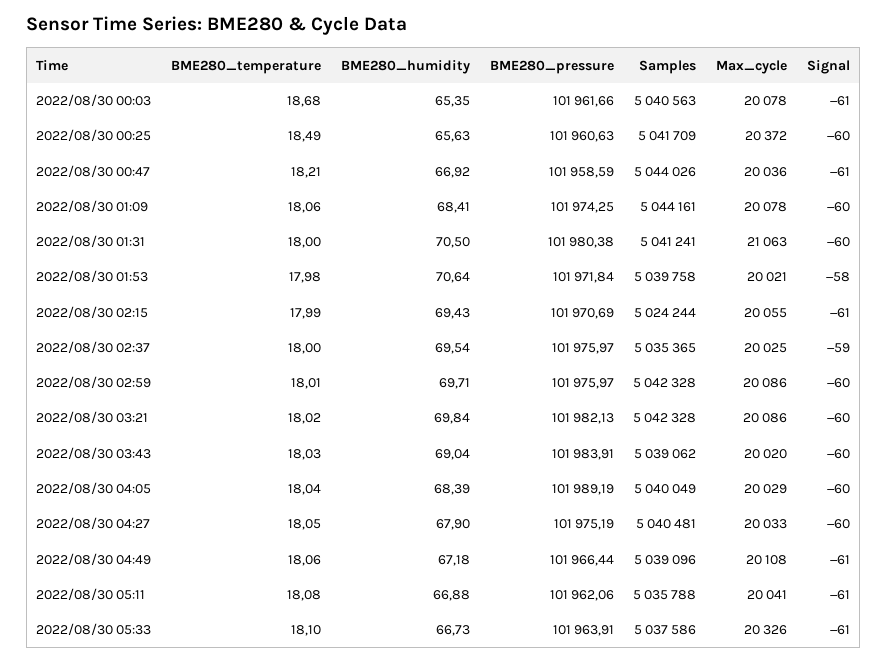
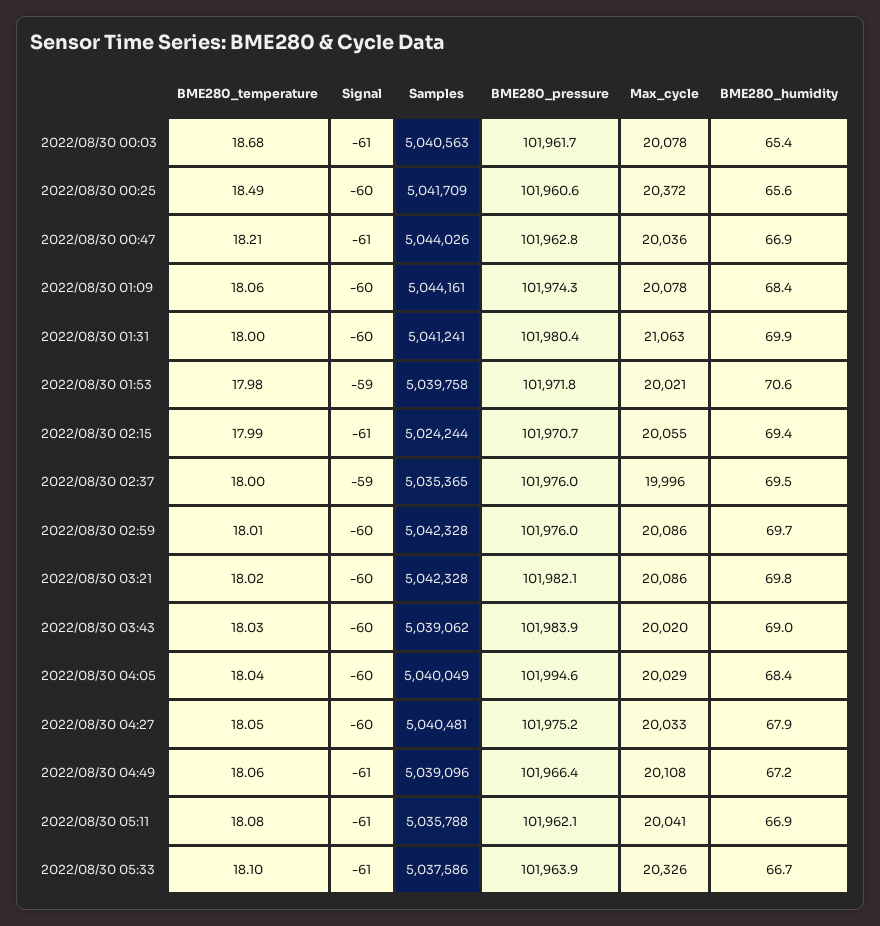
BME280_pressure, 2022/08/30 00:47: 101958.59 -> 101962.8
BME280_humidity, 2022/08/30 01:31: 70.5 -> 69.9
Signal, 2022/08/30 01:53: -58 -> -59
Max_cycle, 2022/08/30 02:37: 20025 -> 19996
BME280_pressure, 2022/08/30 04:05: 101989.19 -> 101994.6

